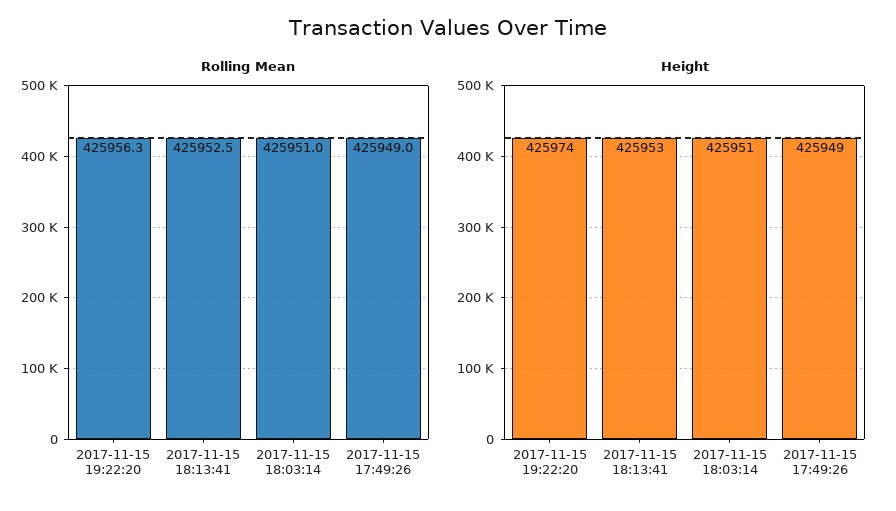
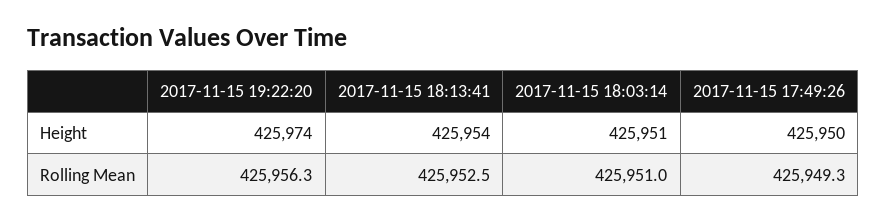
Rolling Mean, 2017-11-15 17:49:26: 425949 -> 425949.3
Height, 2017-11-15 18:13:41: 425953 -> 425954
Height, 2017-11-15 17:49:26: 425949 -> 425950

